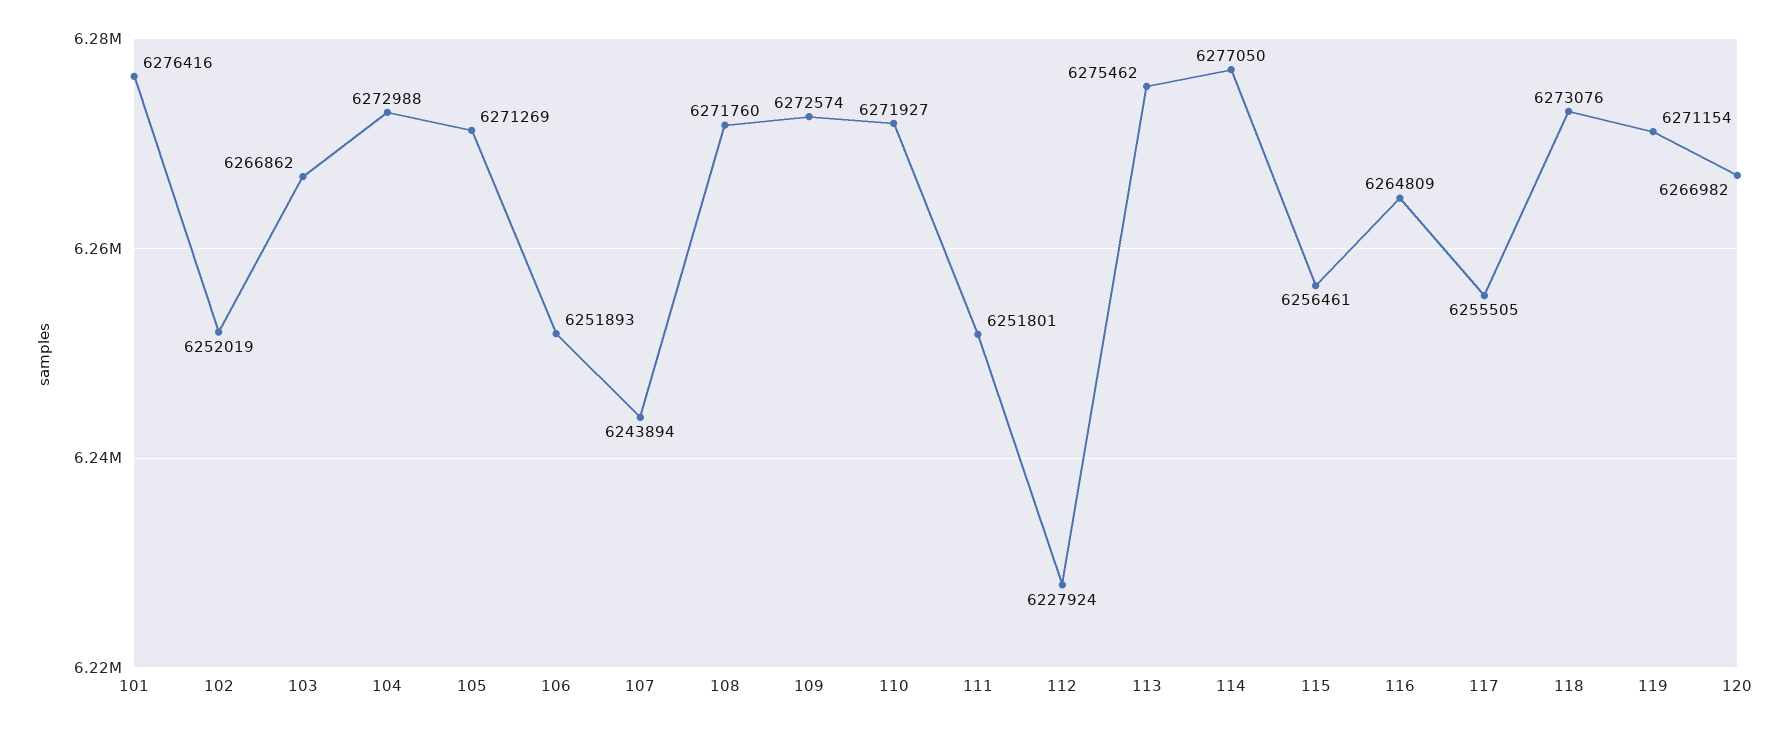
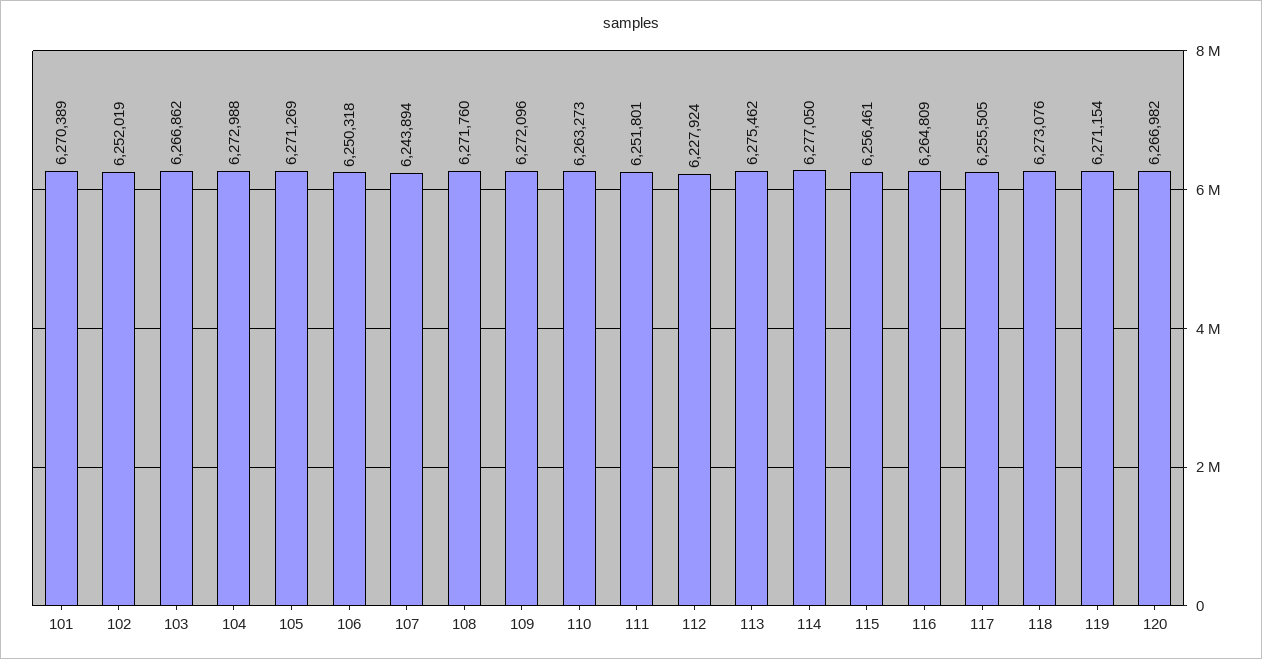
101: 6276416 -> 6270389
106: 6251893 -> 6250318
109: 6272574 -> 6272096
110: 6271927 -> 6263273

